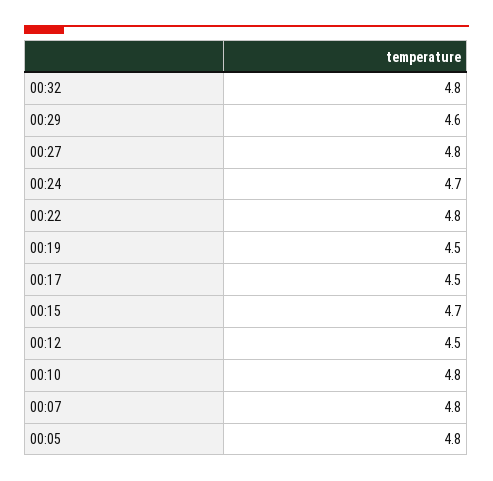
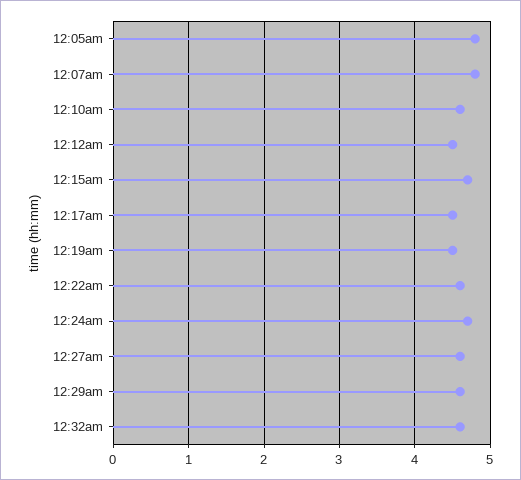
00:32: 4.8 -> 4.6
00:27: 4.8 -> 4.6
00:22: 4.8 -> 4.6
00:10: 4.8 -> 4.6

